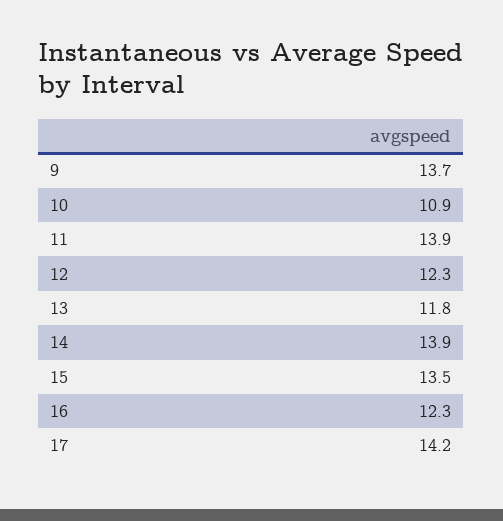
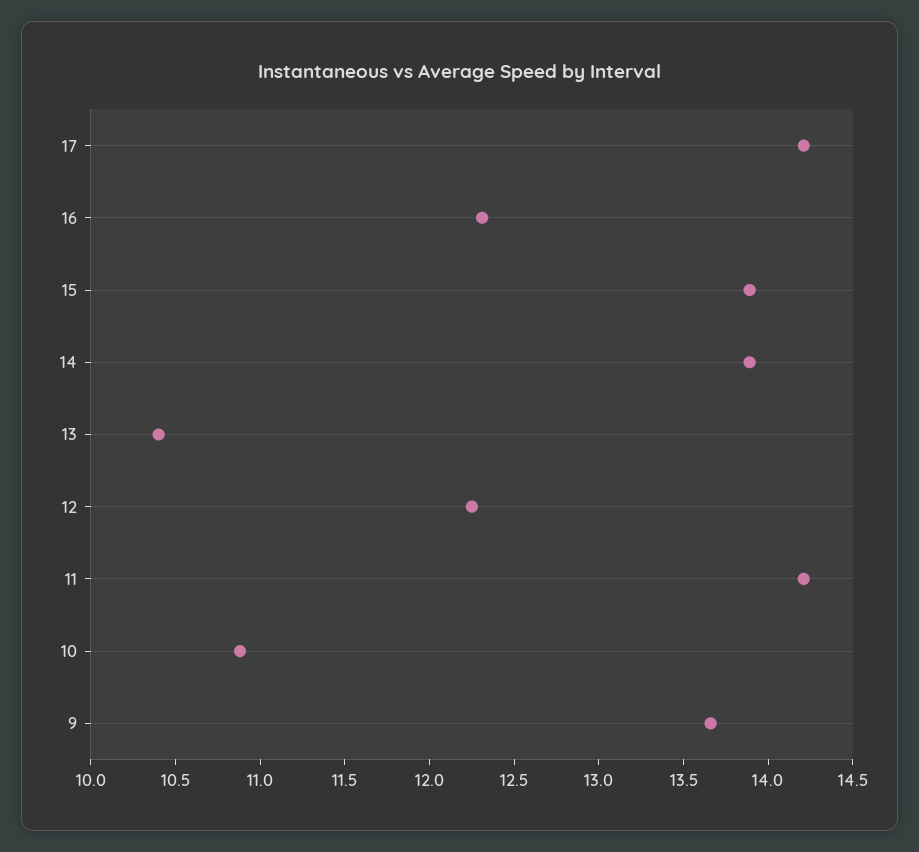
11: 13.9 -> 14.2
13: 11.8 -> 10.4
15: 13.5 -> 13.9

